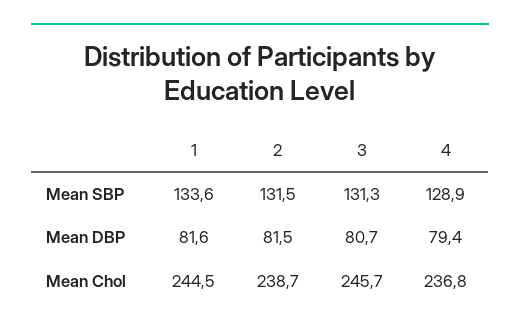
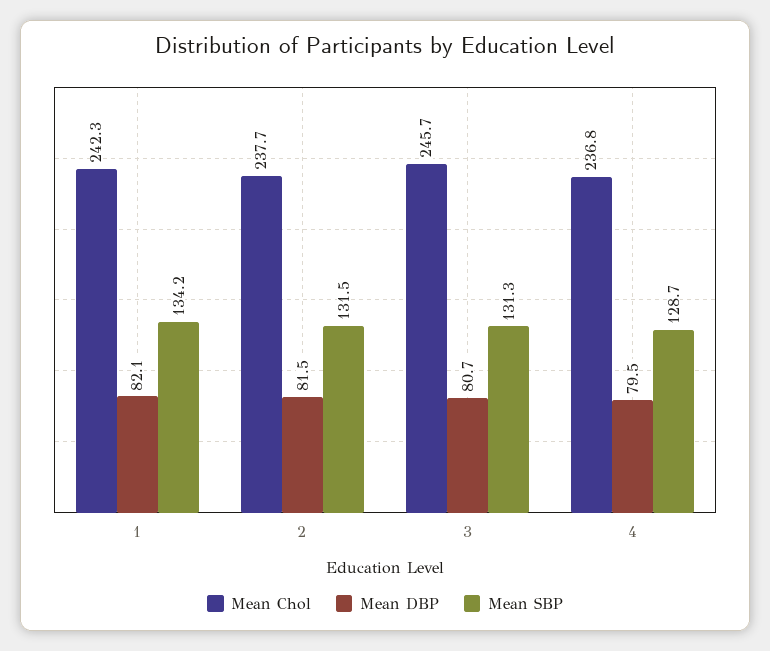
Mean SBP, 1: 133.6 -> 134.2
Mean SBP, 4: 128.9 -> 128.7
Mean DBP, 1: 81.6 -> 82.1
Mean DBP, 4: 79.4 -> 79.5
Mean Chol, 1: 244.5 -> 242.3
Mean Chol, 2: 238.7 -> 237.7

